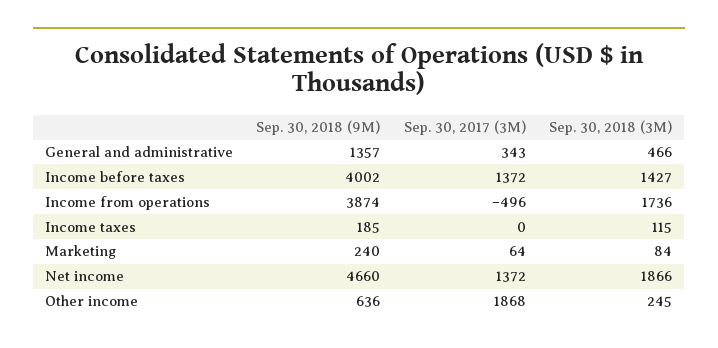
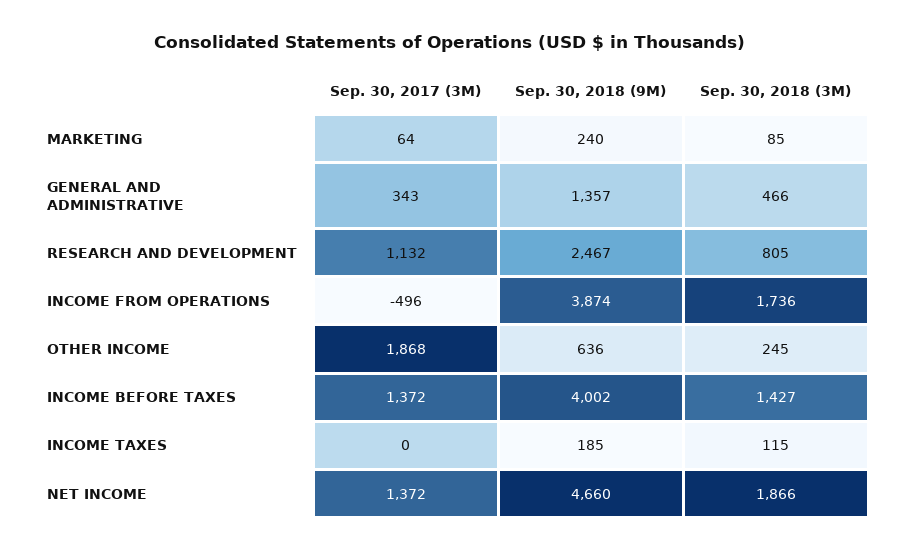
Sep. 30, 2018 (3M), Marketing: 84 -> 85
Sep. 30, 2017 (3M), RESEARCH AND DEVELOPMENT: none -> 1132
Sep. 30, 2018 (9M), RESEARCH AND DEVELOPMENT: none -> 2467
Sep. 30, 2018 (3M), RESEARCH AND DEVELOPMENT: none -> 805

